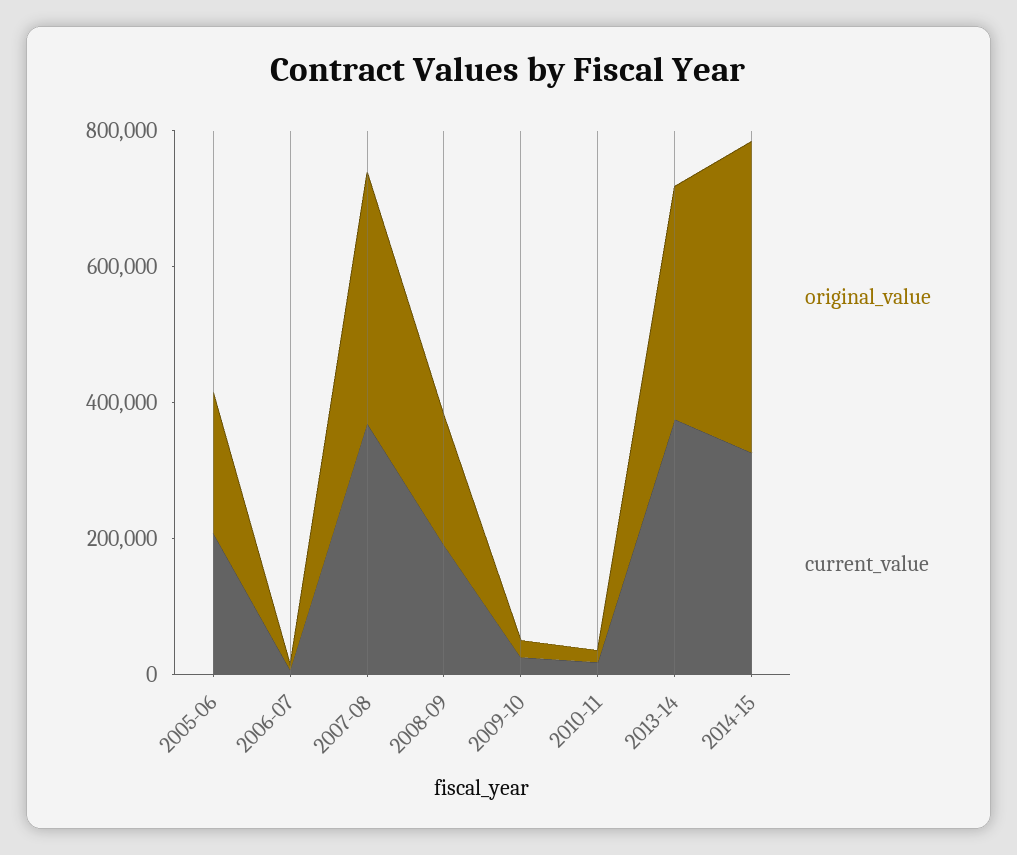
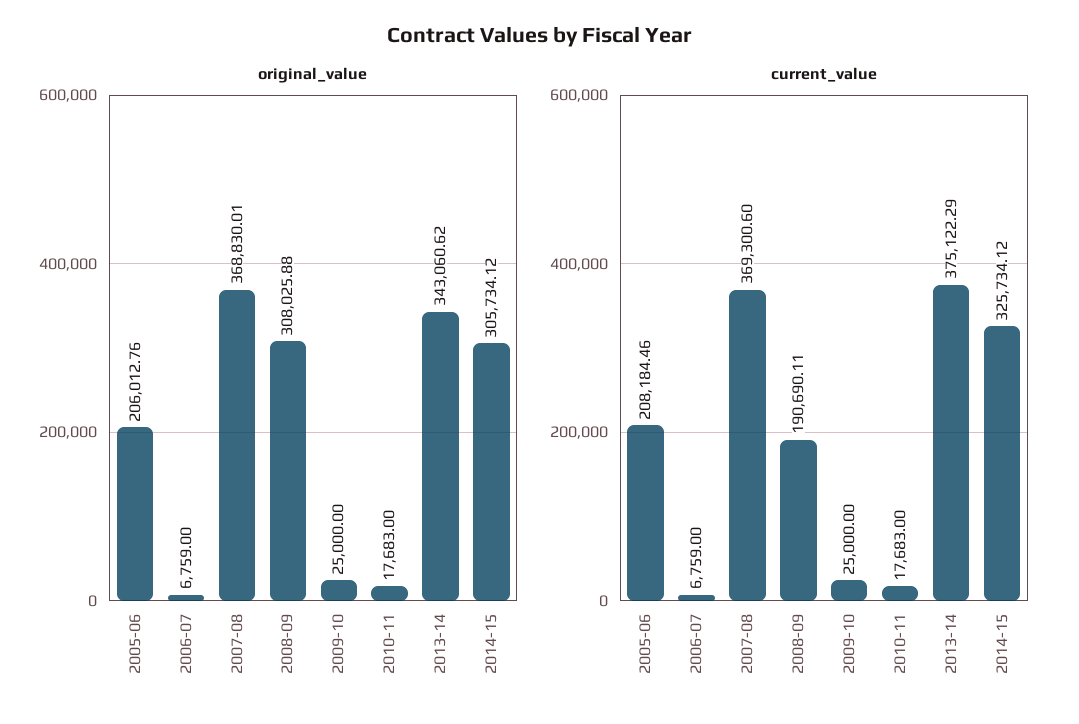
original_value, 2008-09: 200000 -> 308025.88
original_value, 2014-15: 450000 -> 305734.12

